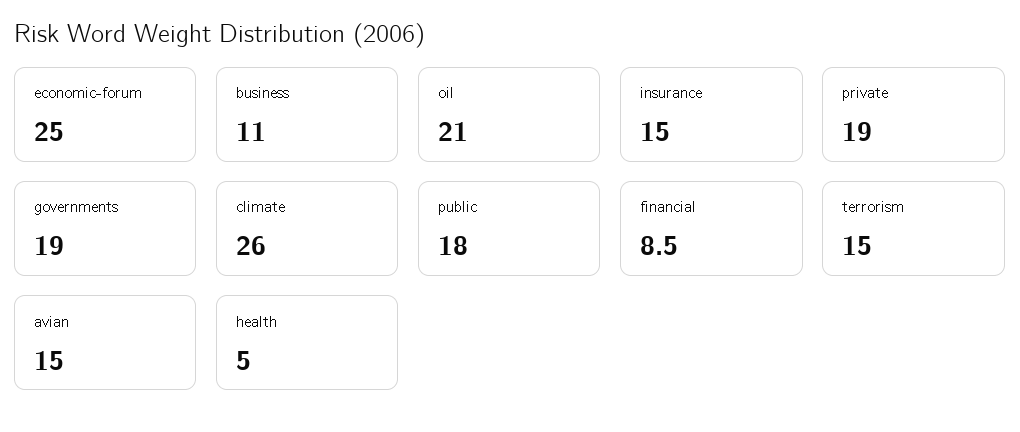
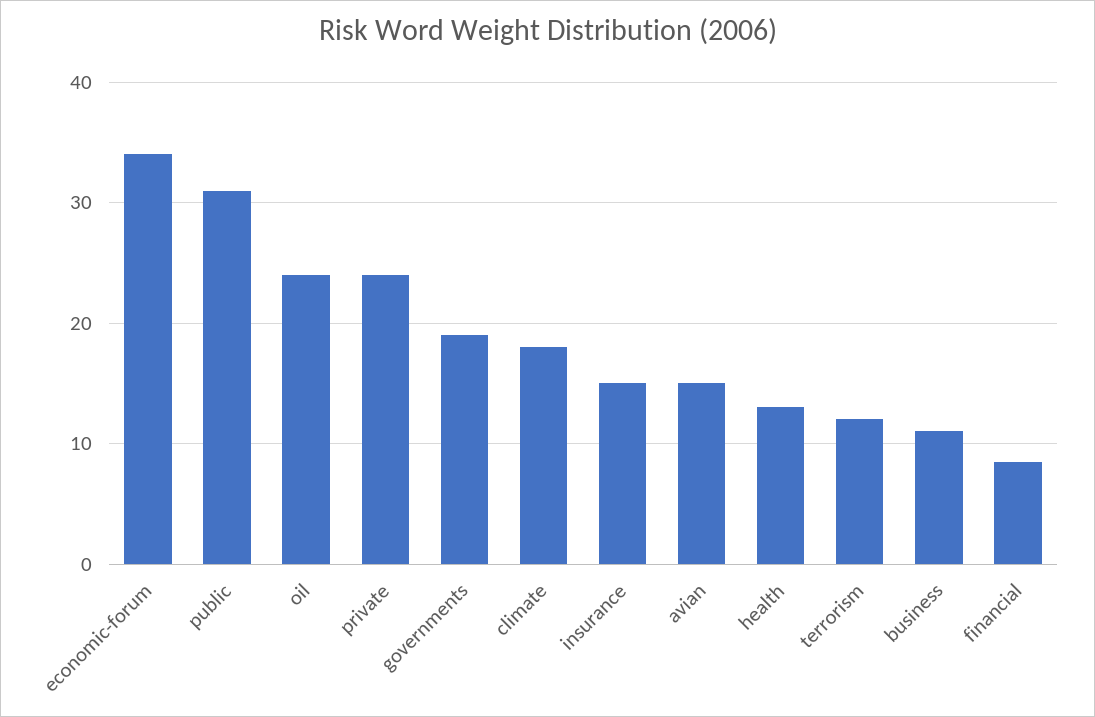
economic-forum: 25 -> 34
oil: 21 -> 24
private: 19 -> 24
climate: 26 -> 18
public: 18 -> 31
terrorism: 15 -> 12
health: 5 -> 13

